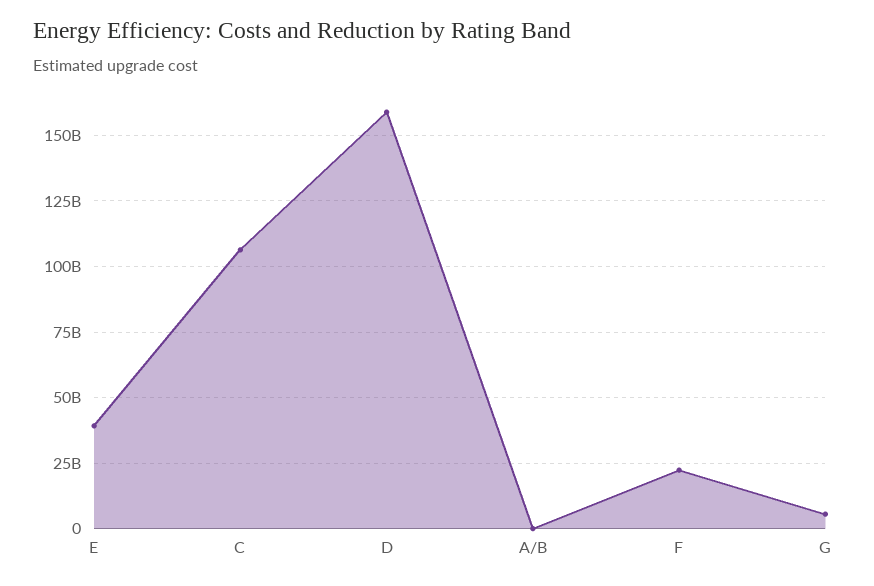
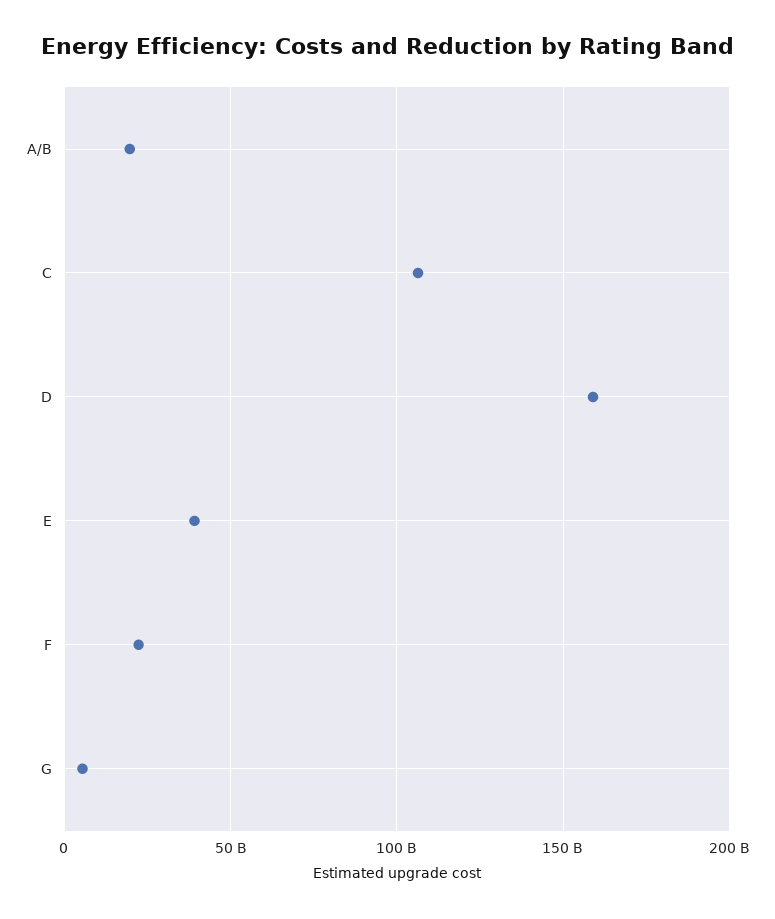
A/B: 0 -> 20000000000

